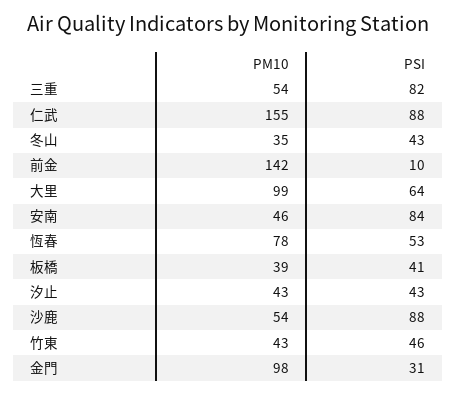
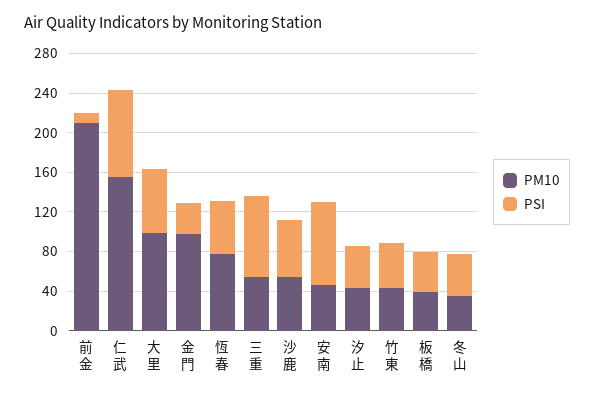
PM10, 前金: 142 -> 210
PSI, 沙鹿: 88 -> 60

